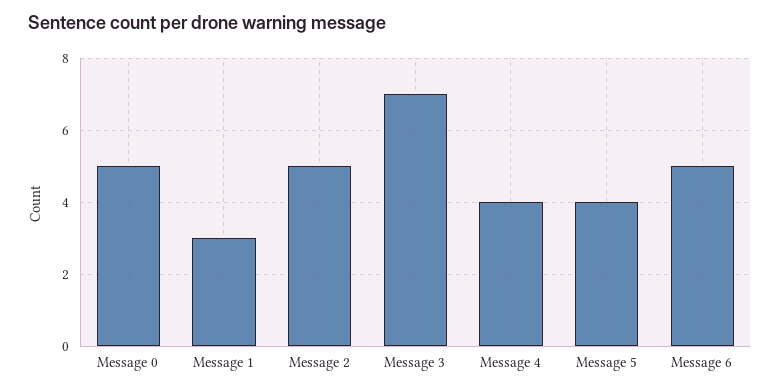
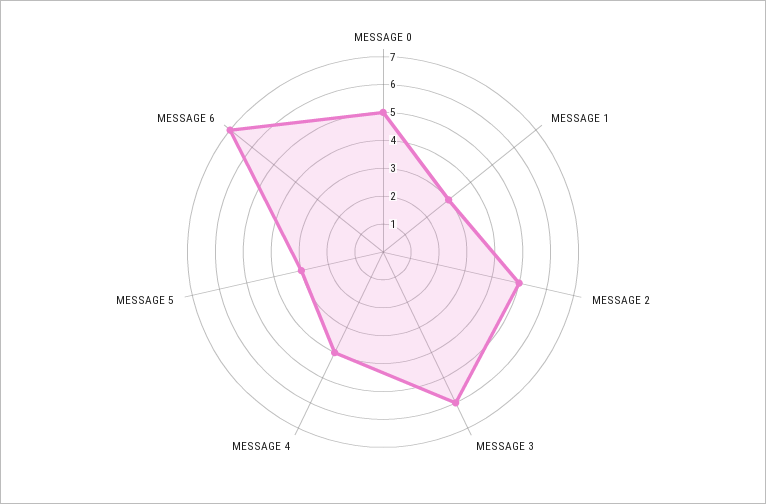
Message 3: 7 -> 6
Message 5: 4 -> 3
Message 6: 5 -> 7

